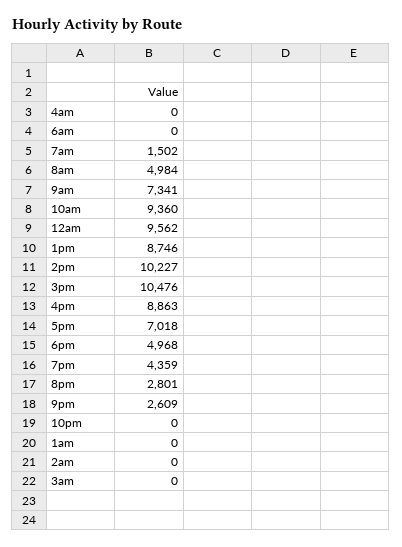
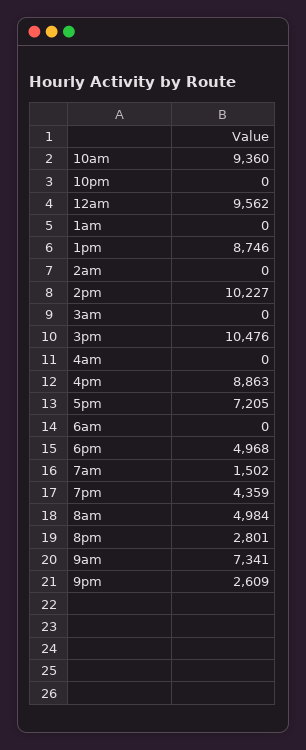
5pm: 7018 -> 7205

